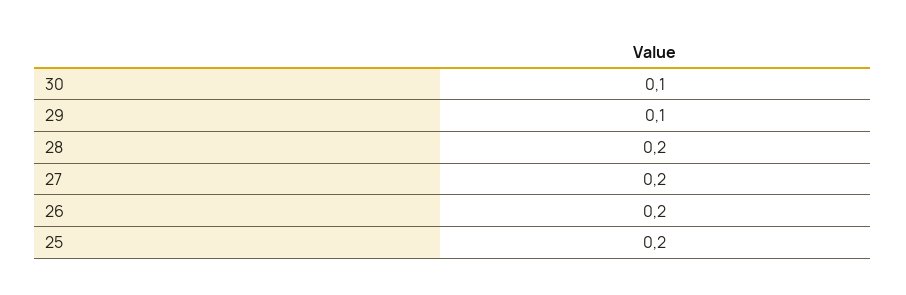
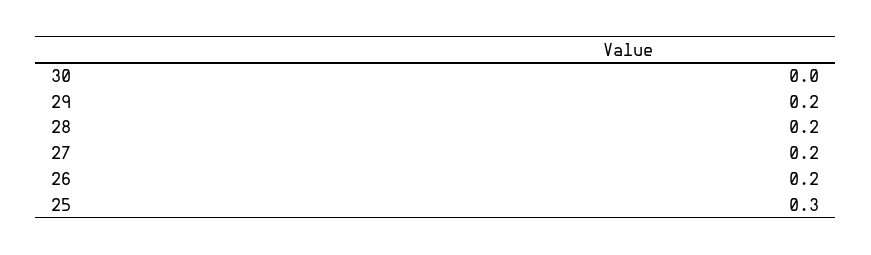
30: 0.1 -> 0
29: 0.1 -> 0.2
25: 0.2 -> 0.3

